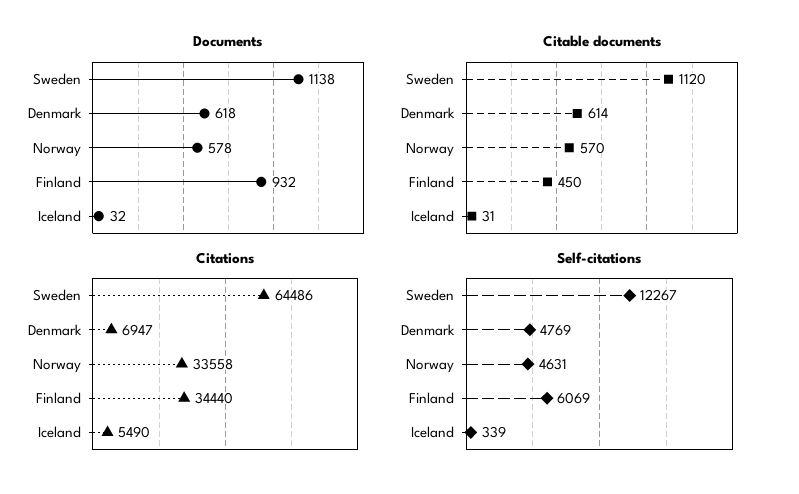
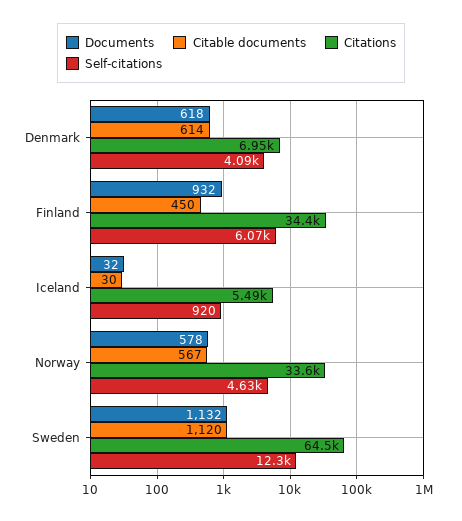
Documents, Sweden: 1138 -> 1132
Citable documents, Norway: 570 -> 567
Citable documents, Iceland: 31 -> 30
Self-citations, Denmark: 4769 -> 4090
Self-citations, Iceland: 339 -> 920

